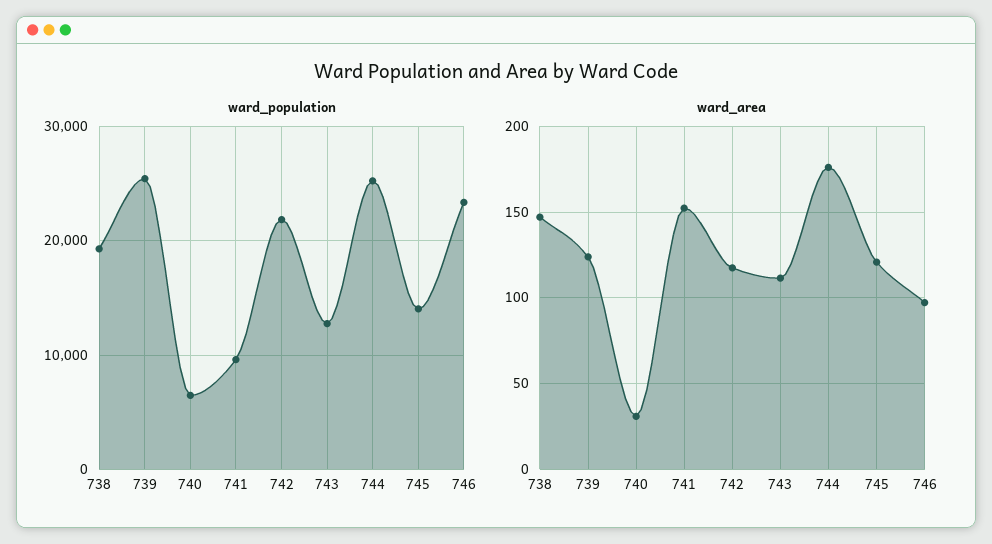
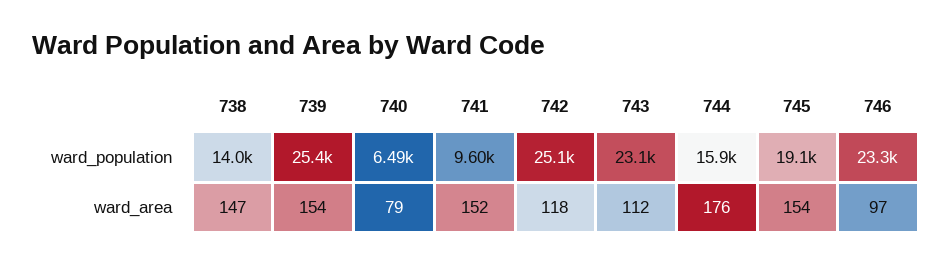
ward_population, 738: 19000 -> 14000
ward_population, 742: 22000 -> 25100
ward_population, 743: 13000 -> 23100
ward_population, 744: 25000 -> 15900
ward_population, 745: 14000 -> 19100
ward_area, 739: 125 -> 154
ward_area, 740: 30 -> 79
ward_area, 745: 120 -> 154

